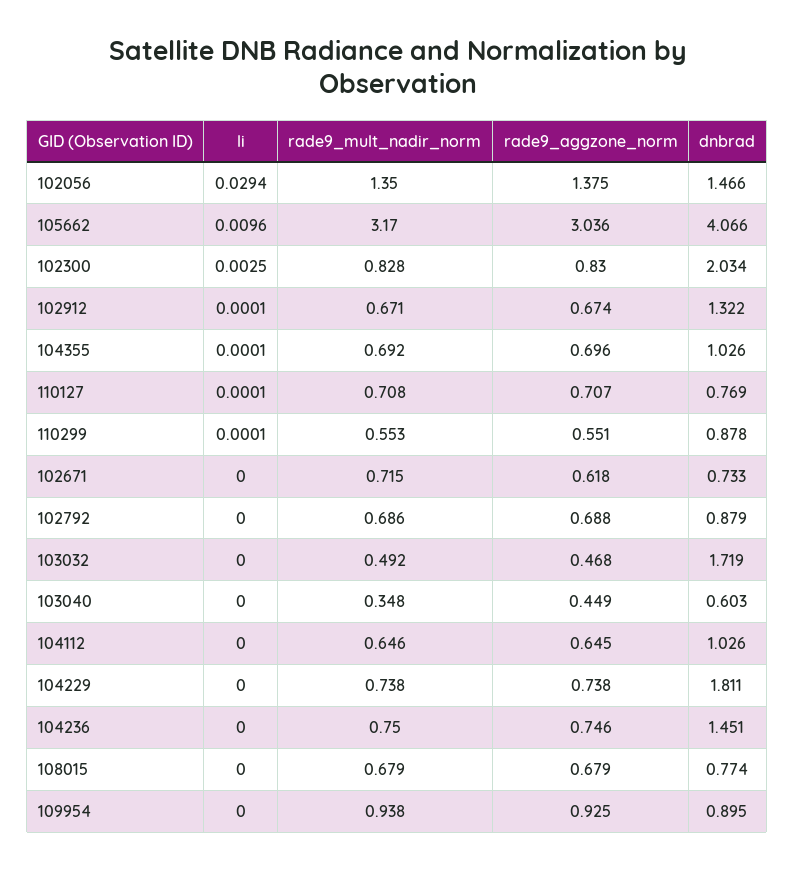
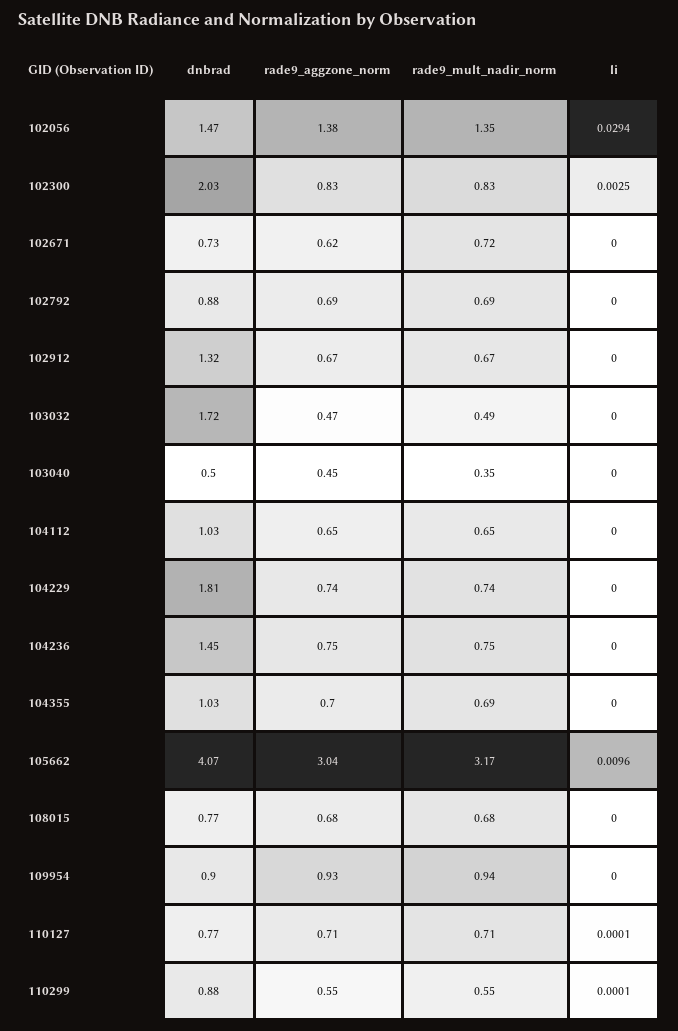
li, 102912: 0.0001 -> 0
li, 104355: 0.0001 -> 0
dnbrad, 103040: 0.603 -> 0.5

